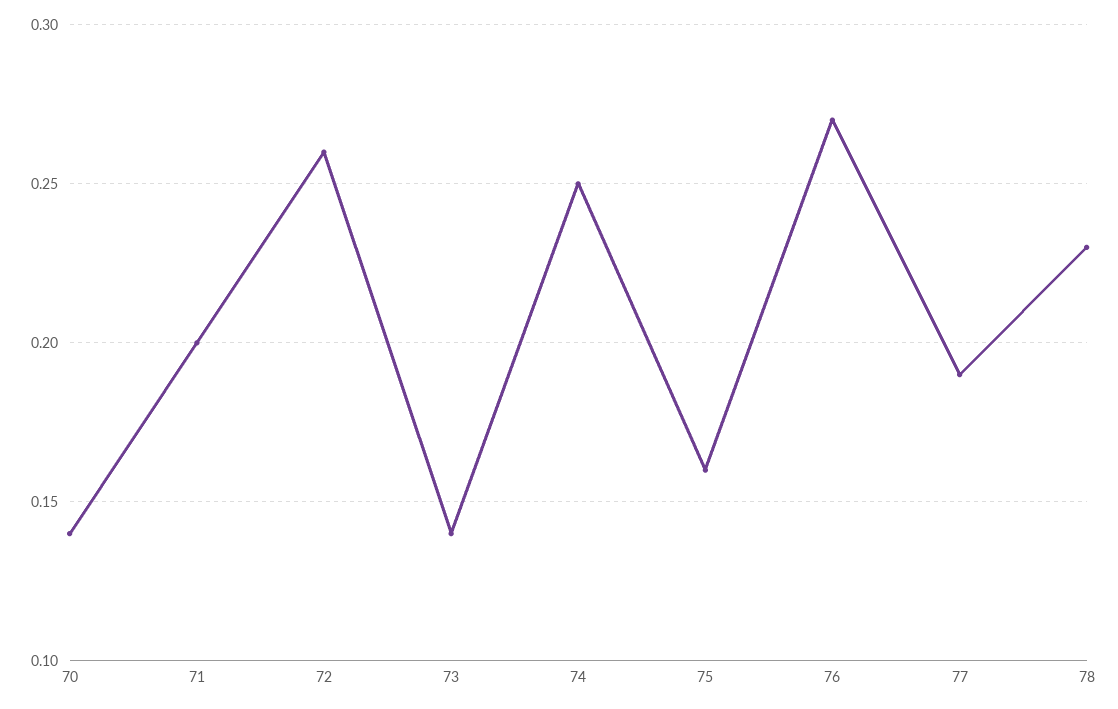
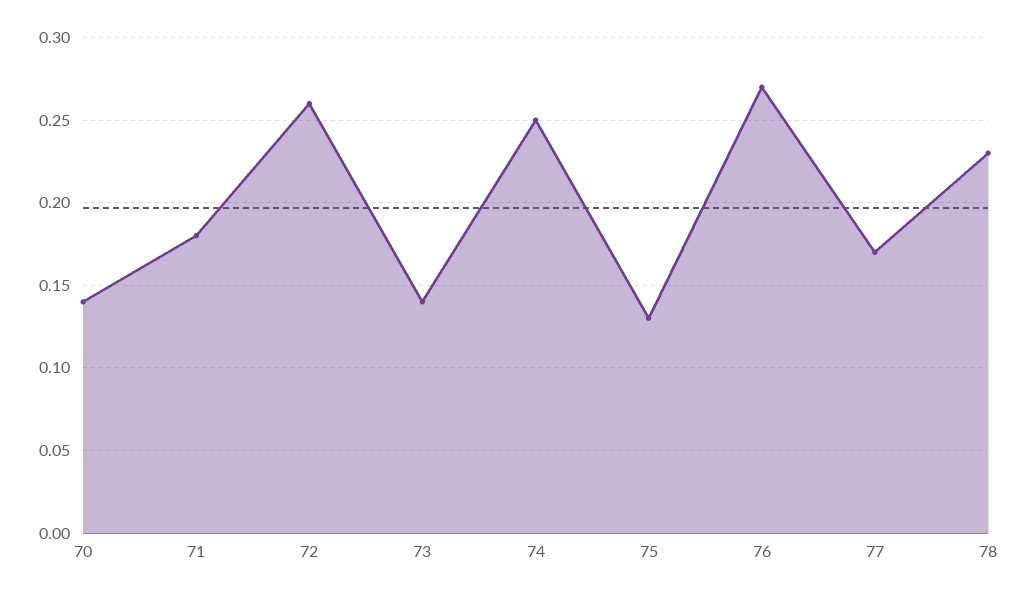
71: 0.2 -> 0.18
75: 0.16 -> 0.13
77: 0.19 -> 0.17

